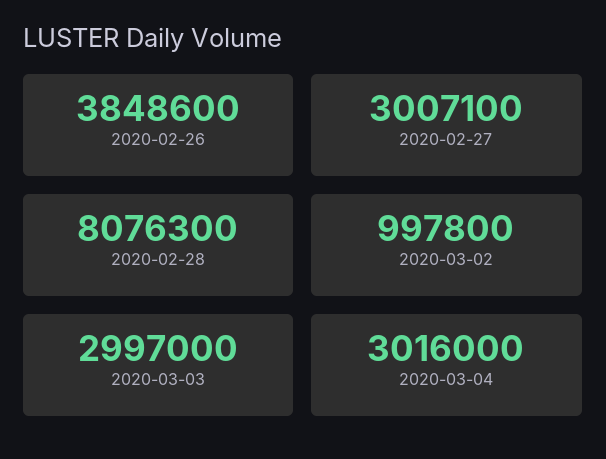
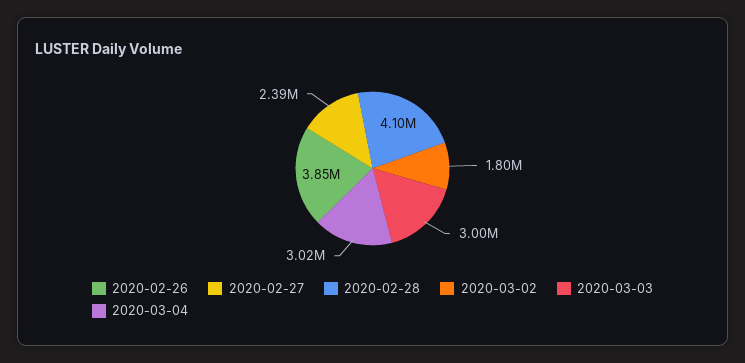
2020-02-27: 3007100 -> 2390000
2020-02-28: 8076300 -> 4100000
2020-03-02: 997800 -> 1800000

